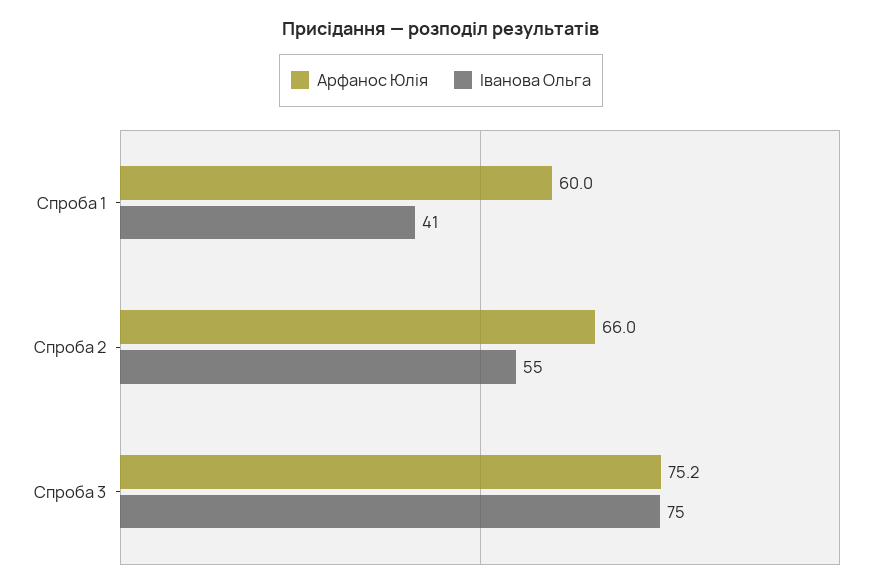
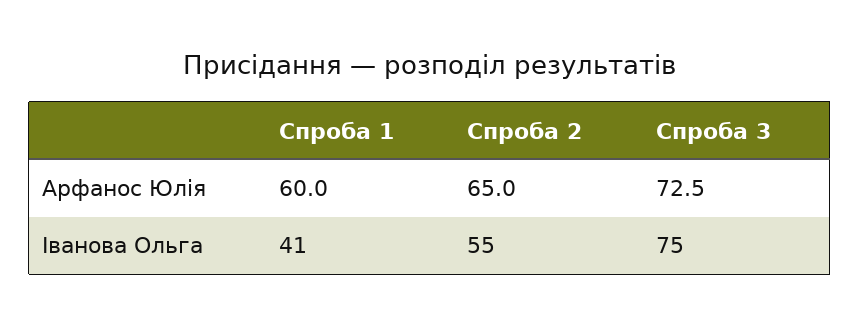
Арфанос Юлія, Спроба 2: 66 -> 65
Арфанос Юлія, Спроба 3: 75.2 -> 72.5

